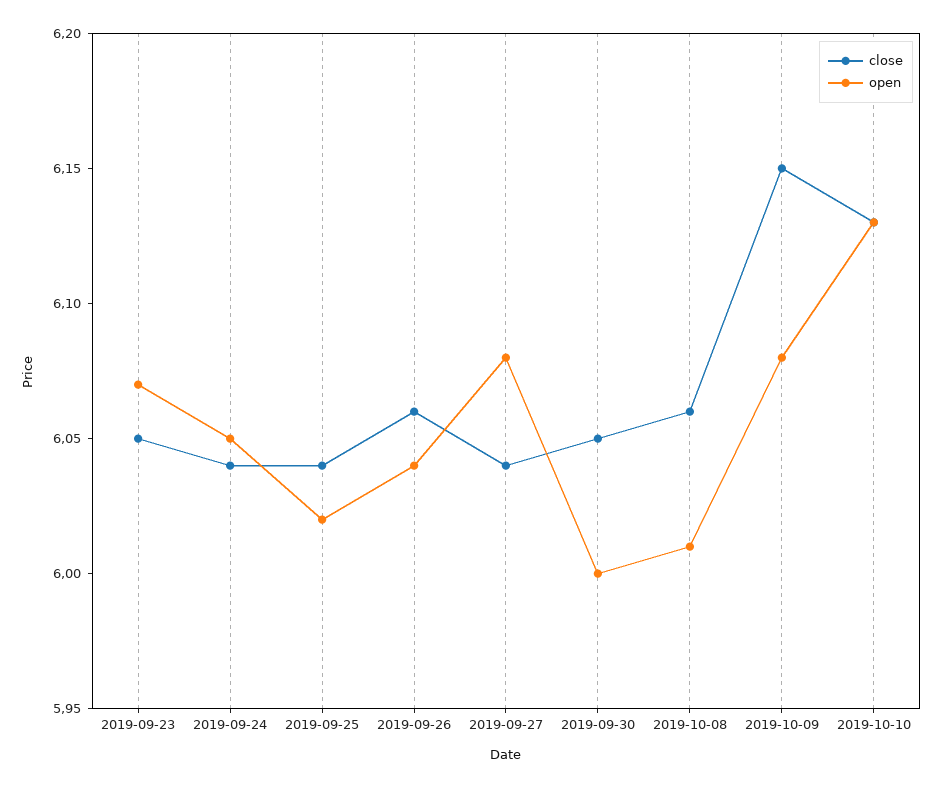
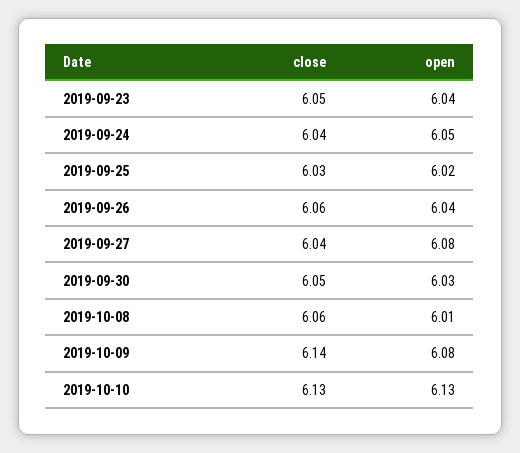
open, 2019-09-23: 6.07 -> 6.04
close, 2019-09-25: 6.04 -> 6.03
open, 2019-09-30: 6 -> 6.03
close, 2019-10-09: 6.15 -> 6.14

